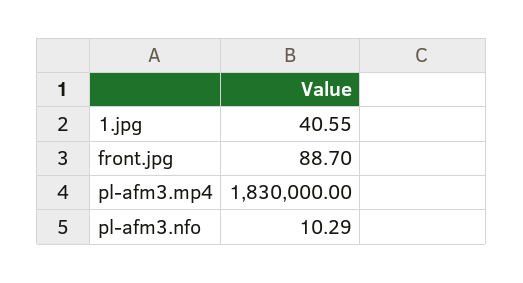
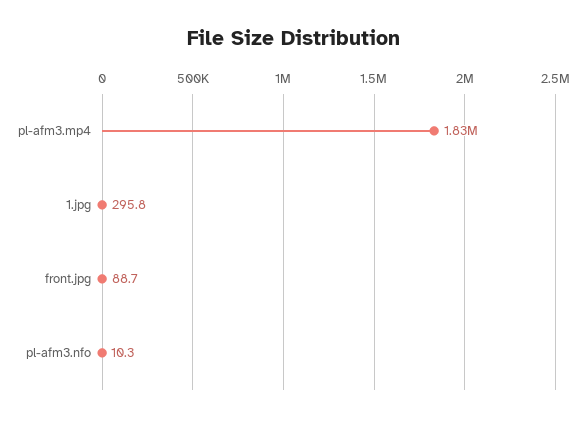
1.jpg: 40.55 -> 295.8

